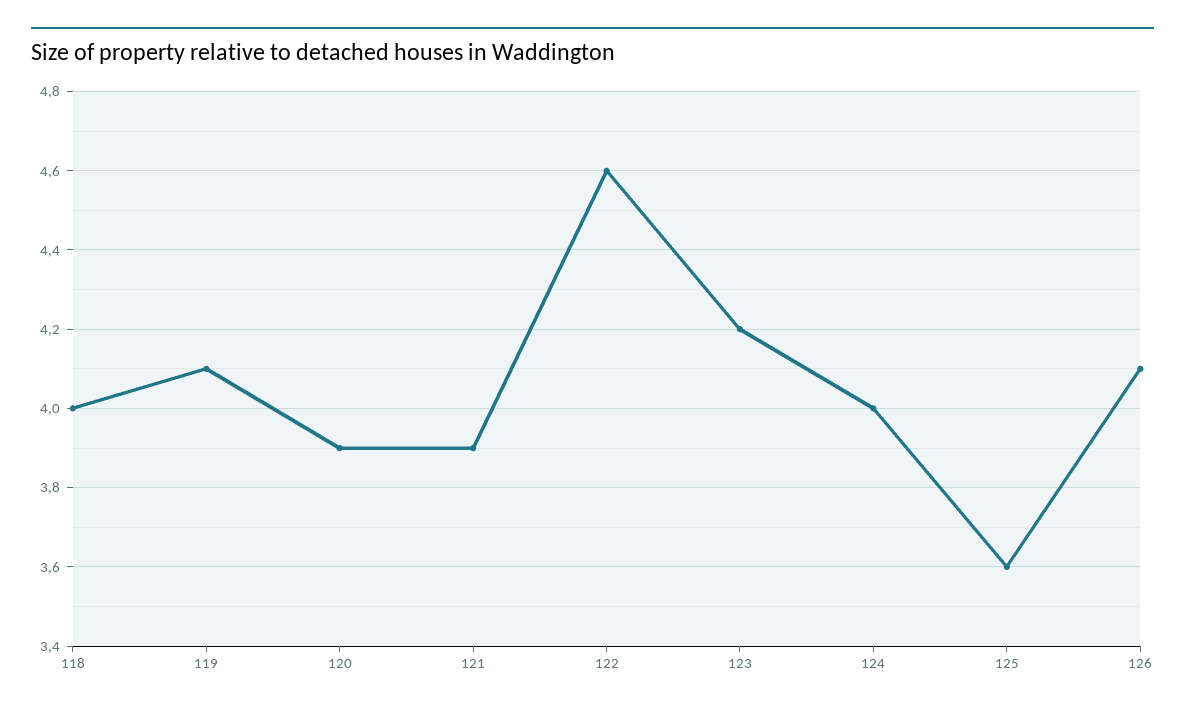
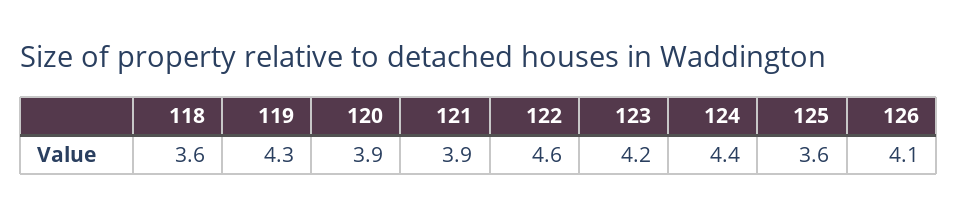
118: 4 -> 3.6
119: 4.1 -> 4.3
124: 4 -> 4.4

